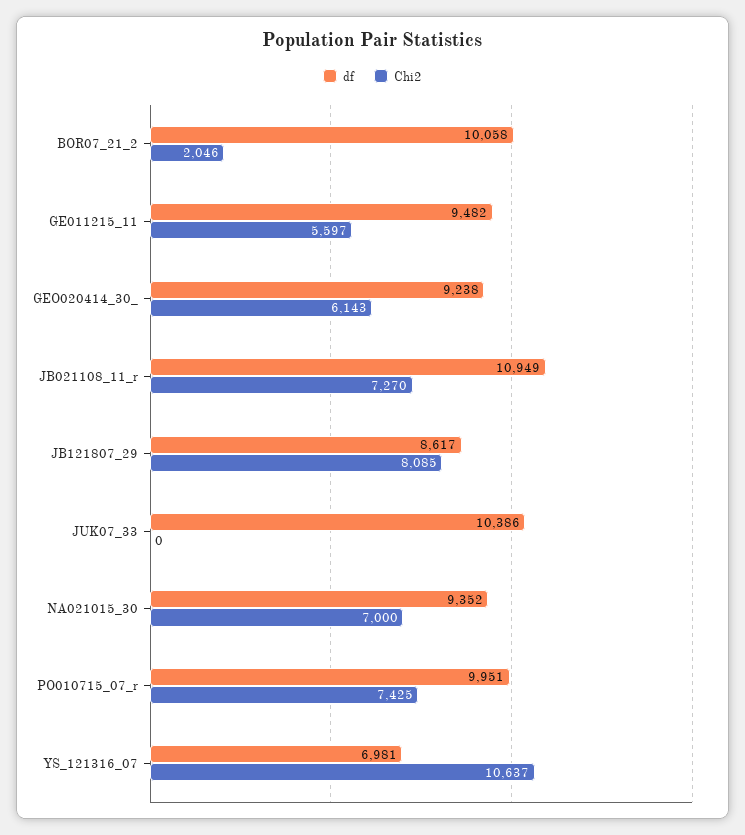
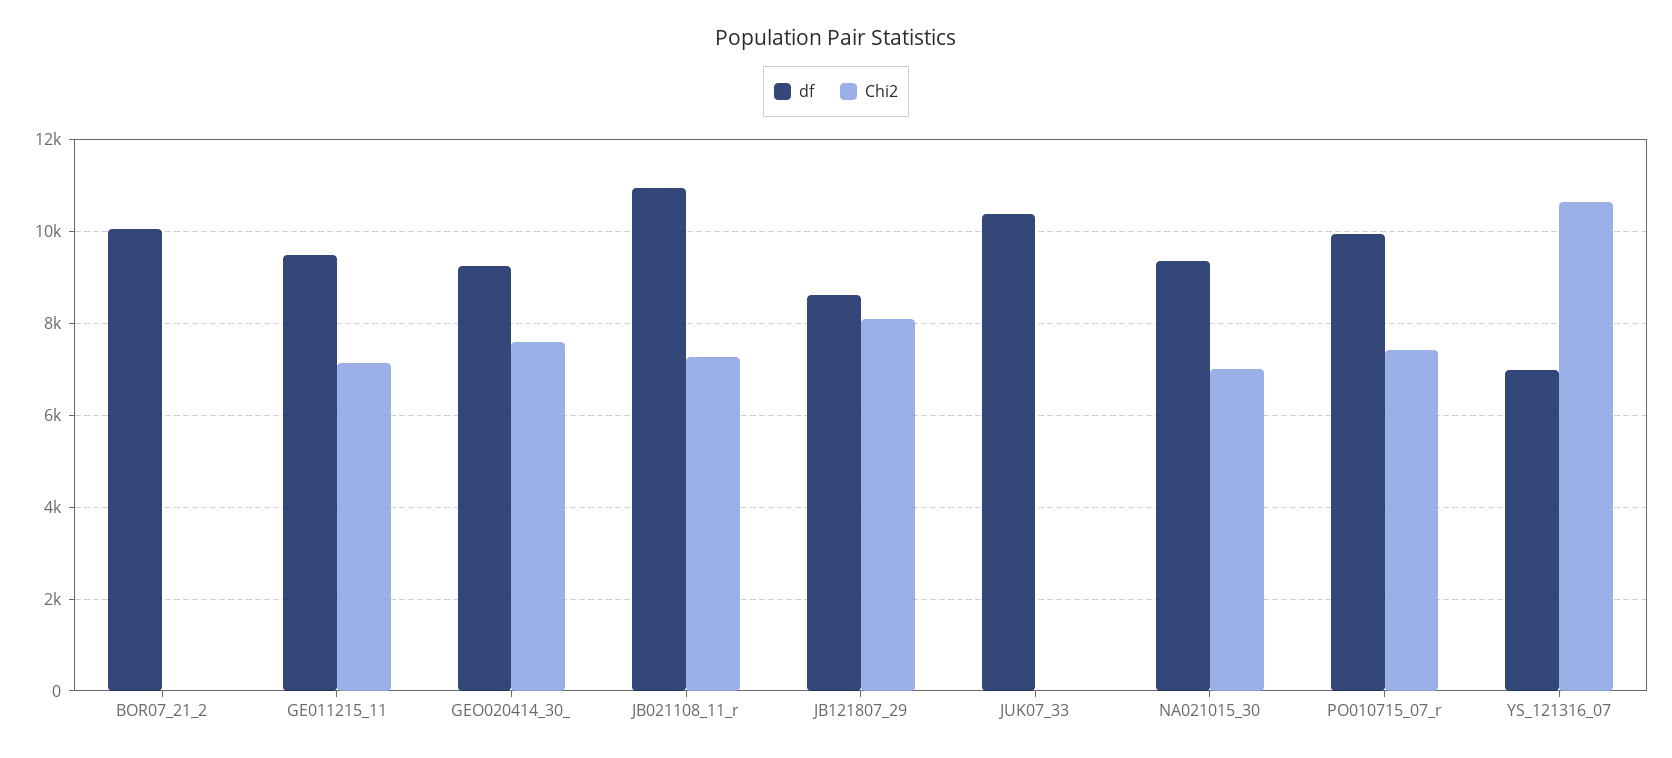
Chi2, BOR07_21_2: 2046 -> 0
Chi2, GE011215_11: 5597 -> 7200
Chi2, GEO020414_30_: 6143 -> 7600

